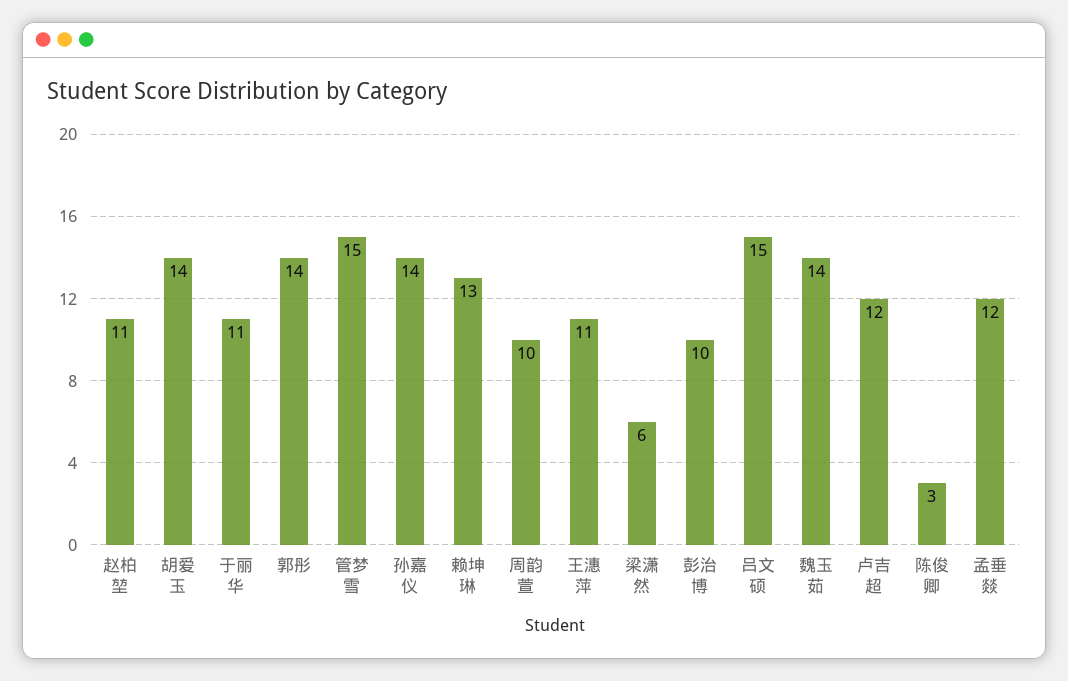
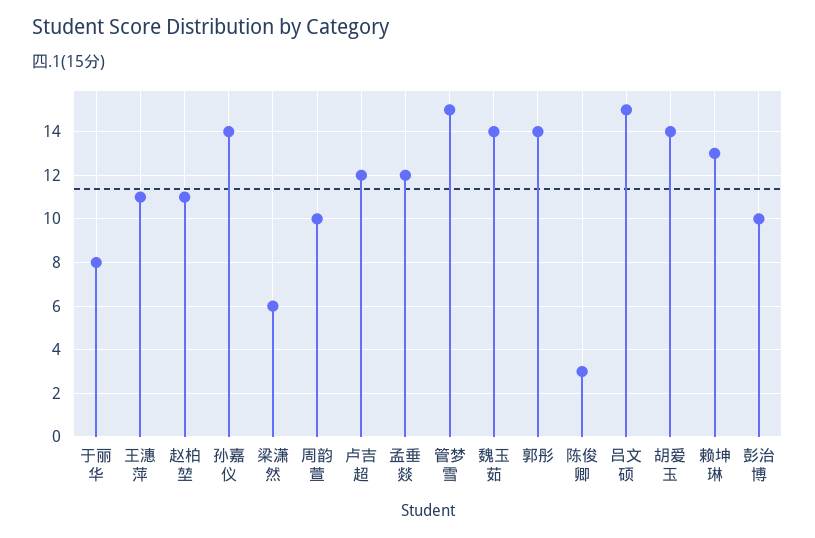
于丽华: 11 -> 8

